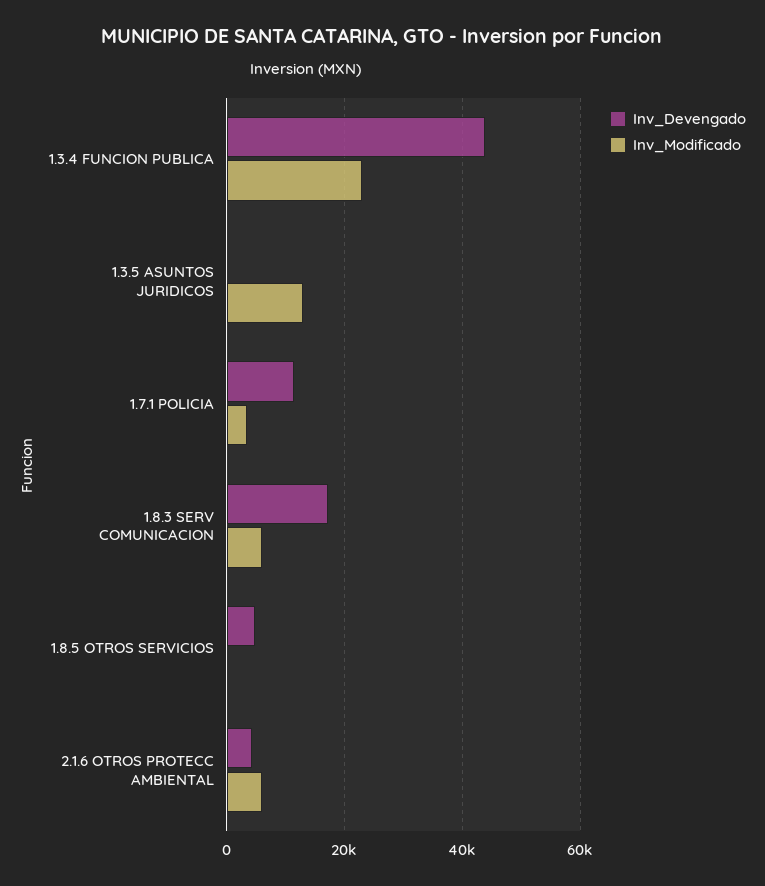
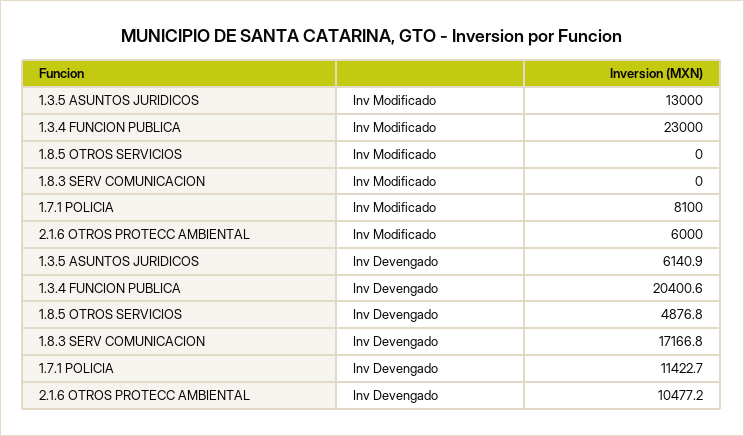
Inv_Devengado, 1.3.4 FUNCION PUBLICA: 44000 -> 20400.6
Inv_Devengado, 1.3.5 ASUNTOS JURIDICOS: 0 -> 6140.9
Inv_Modificado, 1.7.1 POLICIA: 4000 -> 8100
Inv_Modificado, 1.8.3 SERV COMUNICACION: 6000 -> 0
Inv_Devengado, 2.1.6 OTROS PROTECC AMBIENTAL: 4000 -> 10477.2

